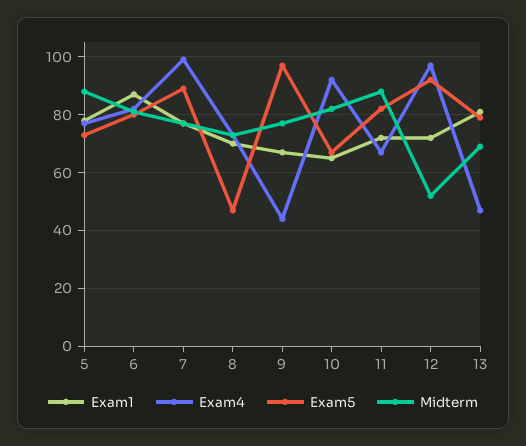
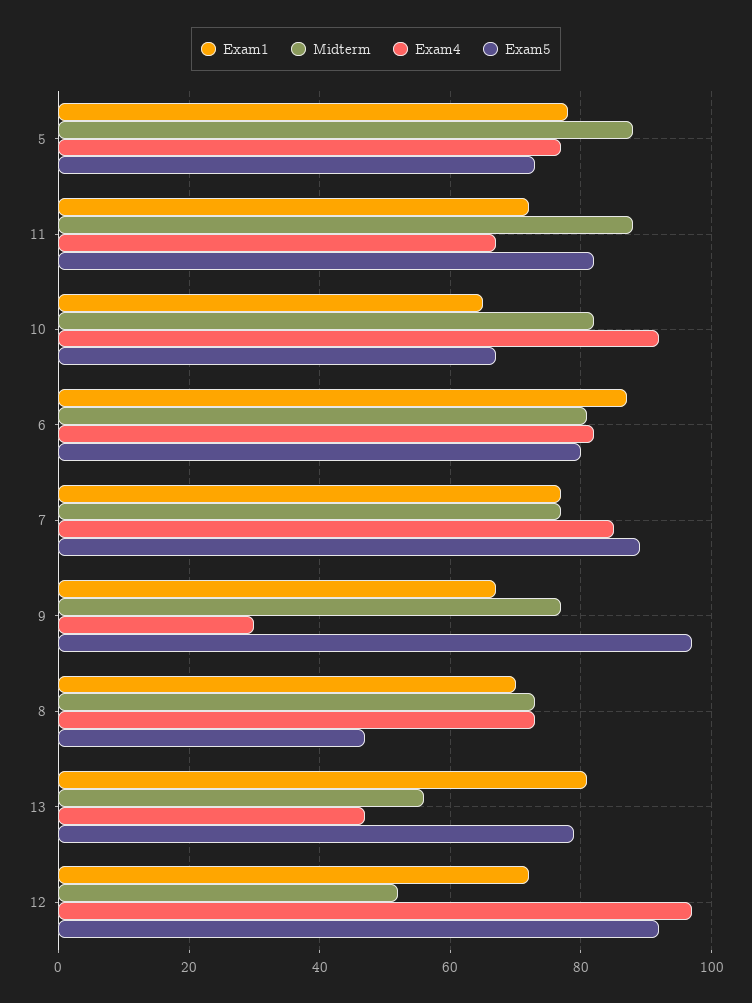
Exam4, 7: 100 -> 85
Exam4, 9: 45 -> 30
Midterm, 13: 70 -> 55

